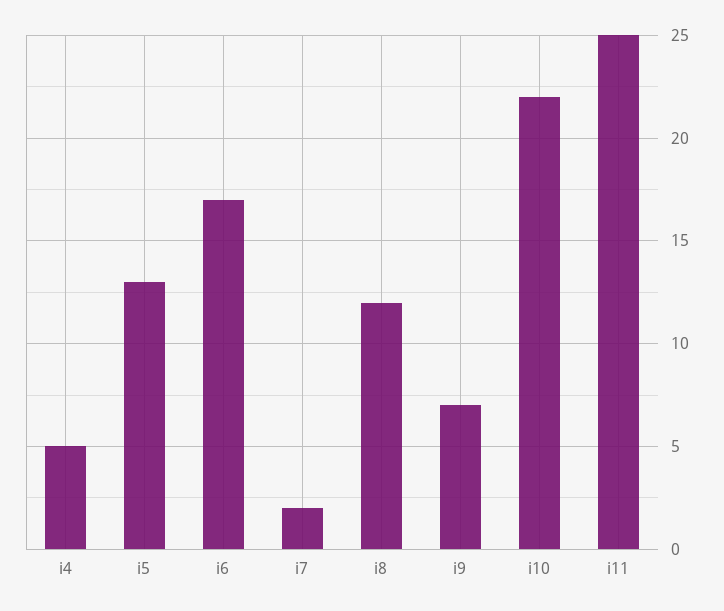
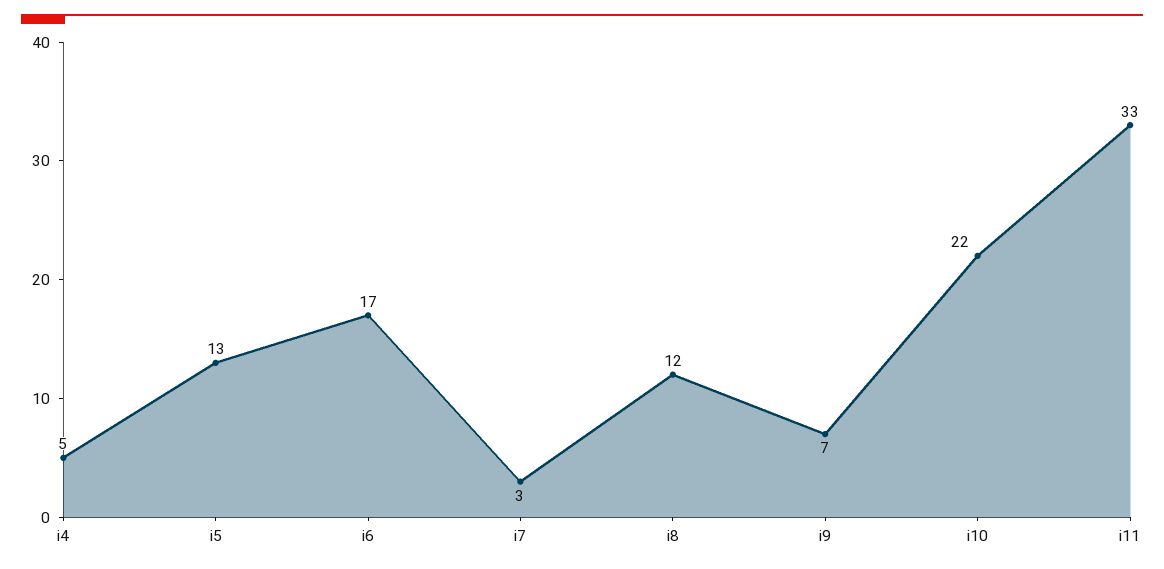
i7: 2 -> 3
i11: 25 -> 33

